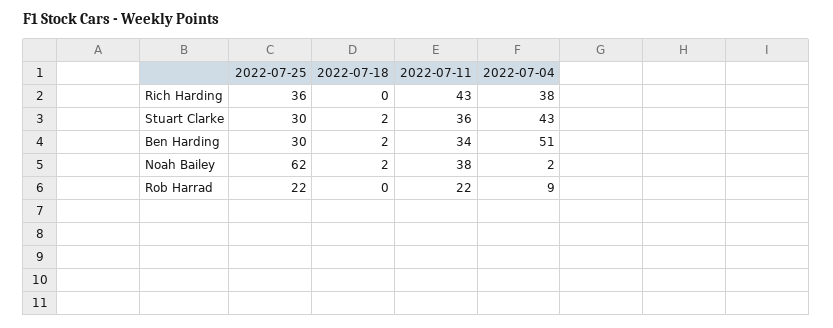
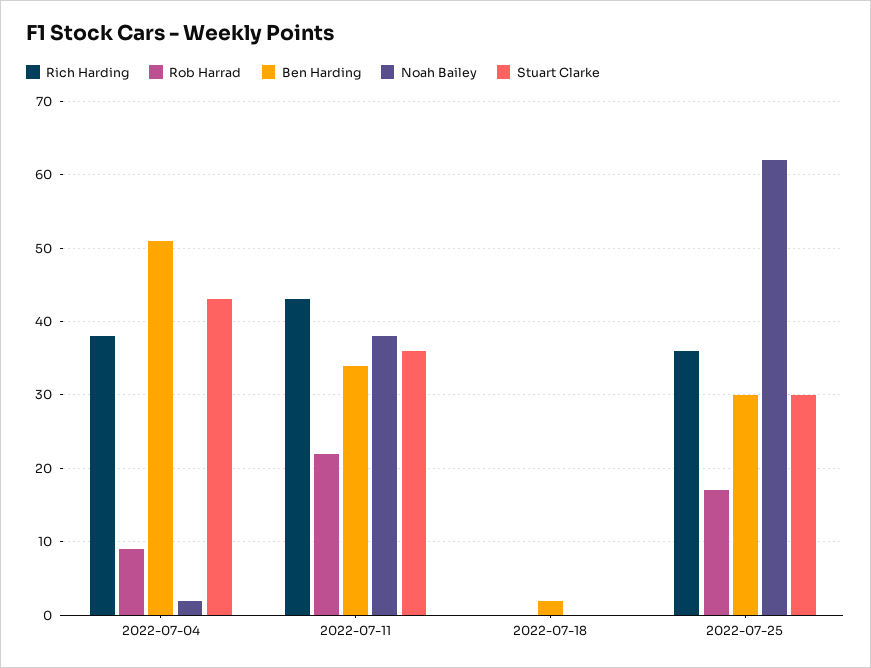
Stuart Clarke, 2022-07-18: 2 -> 0
Noah Bailey, 2022-07-18: 2 -> 0
Rob Harrad, 2022-07-25: 22 -> 17

